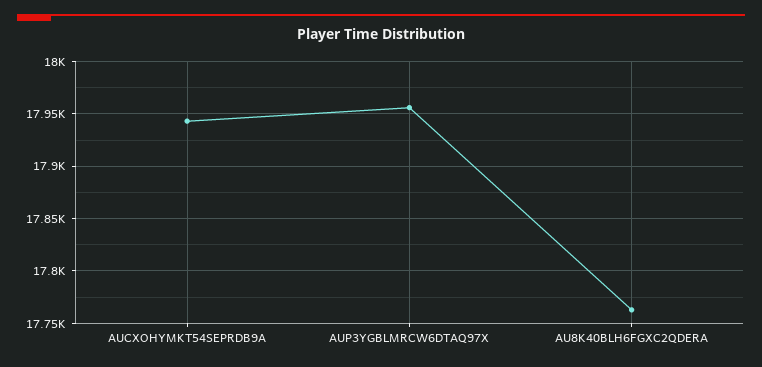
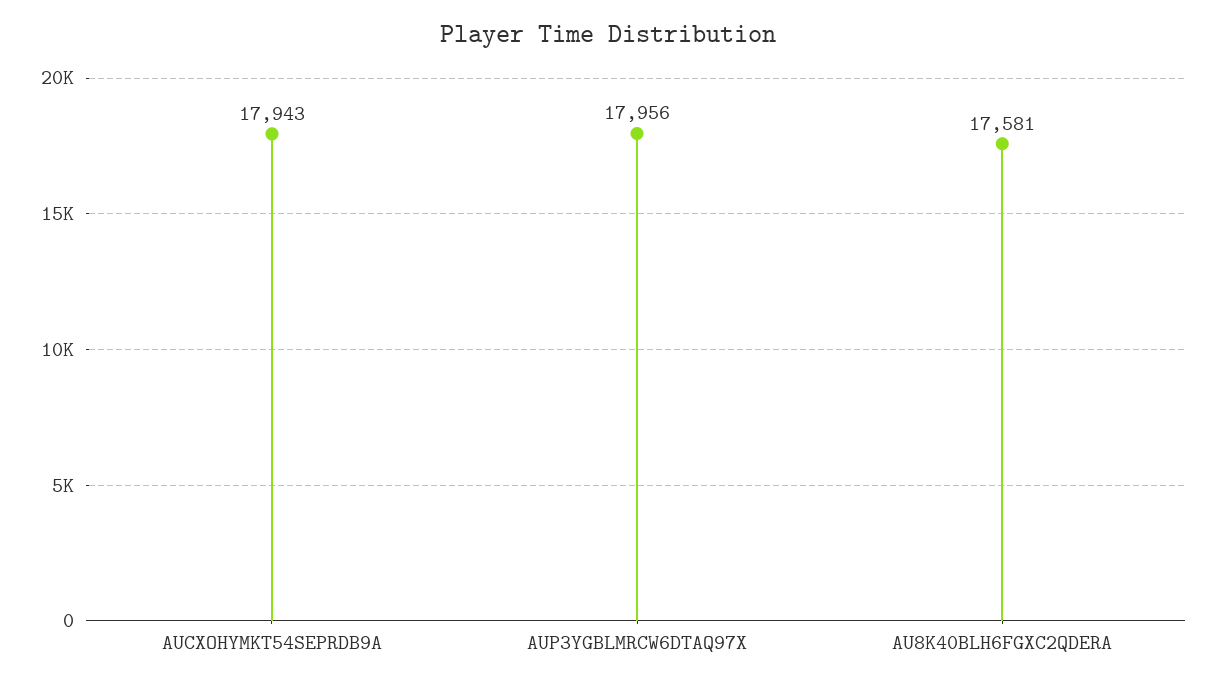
AU8K40BLH6FGXC2QDERA: 17760 -> 17581

